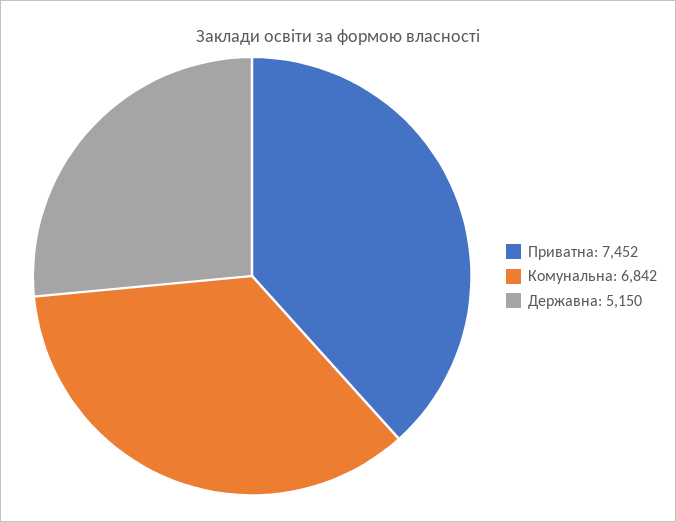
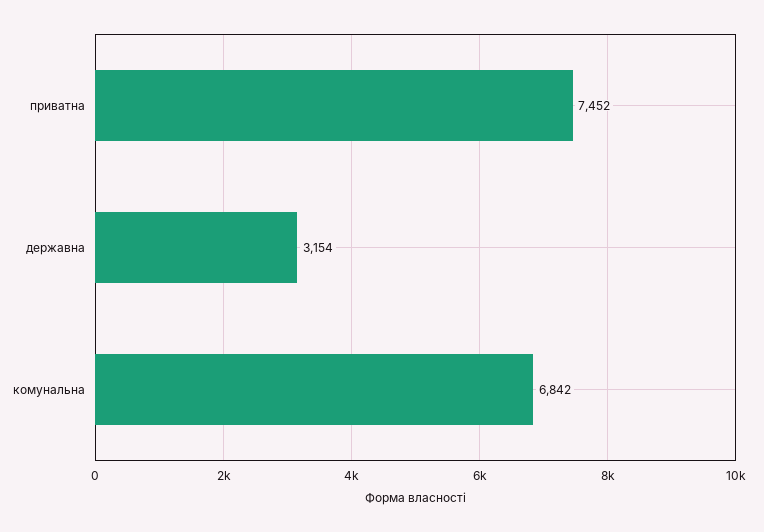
Державна: 5150 -> 3154

